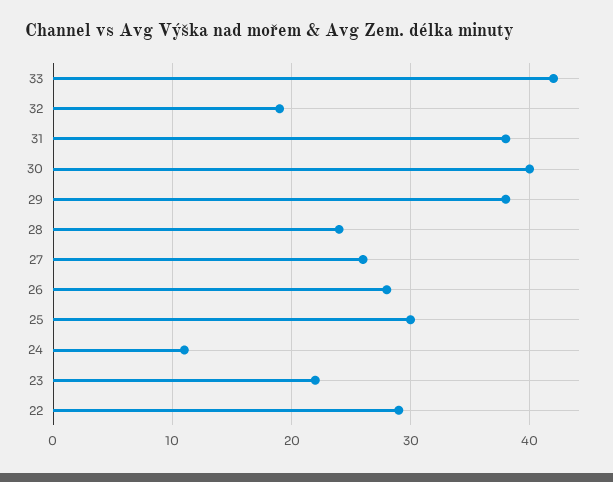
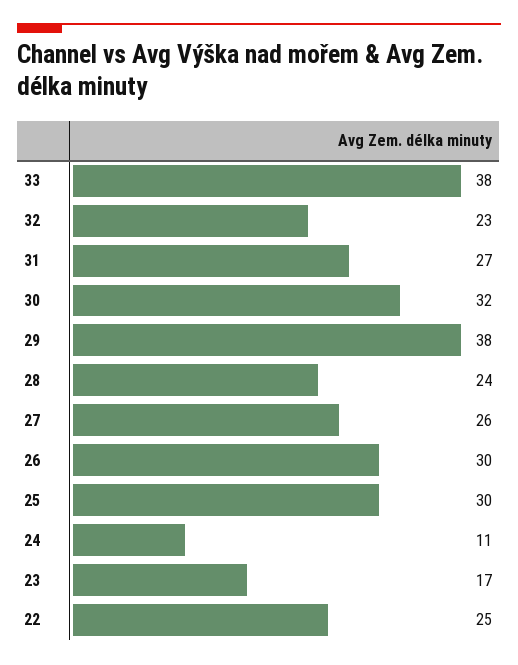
33: 42 -> 38
32: 19 -> 23
31: 38 -> 27
30: 40 -> 32
26: 28 -> 30
23: 22 -> 17
22: 29 -> 25

